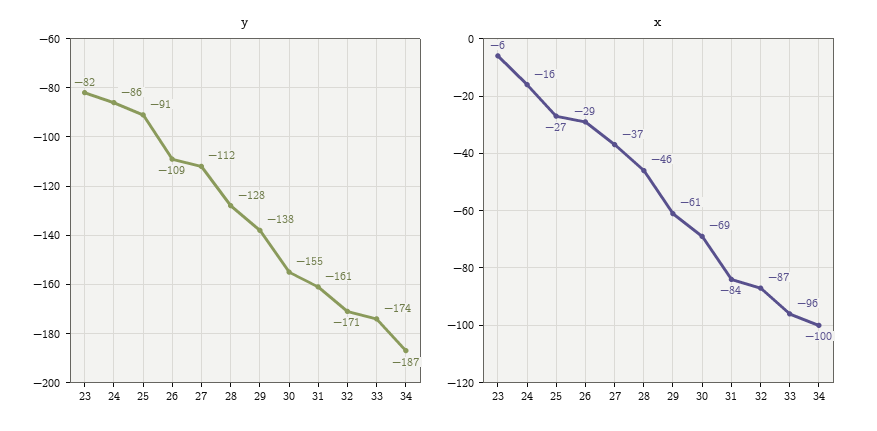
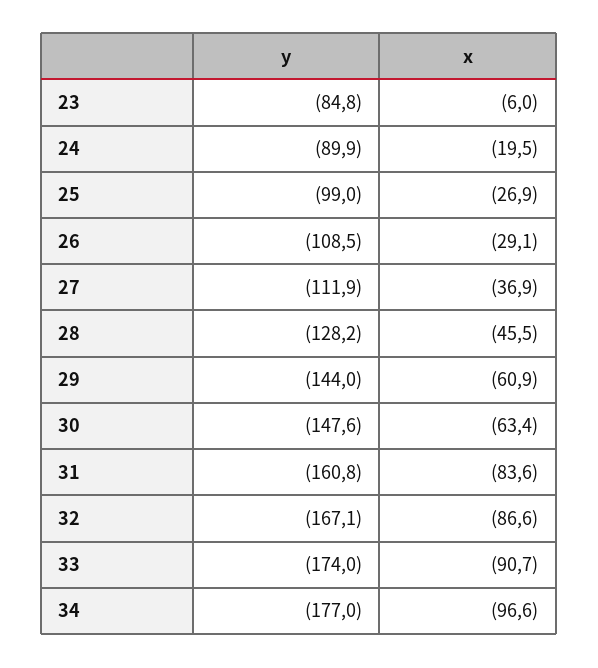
y, 23: -82 -> -84.8
y, 24: -86 -> -89.9
y, 25: -91 -> -99
y, 29: -138 -> -144
y, 30: -155 -> -147.6
y, 32: -171 -> -167.1
y, 34: -187 -> -177
x, 24: -16 -> -19.5
x, 30: -69 -> -63.4
x, 33: -96 -> -90.7
x, 34: -100 -> -96.6

